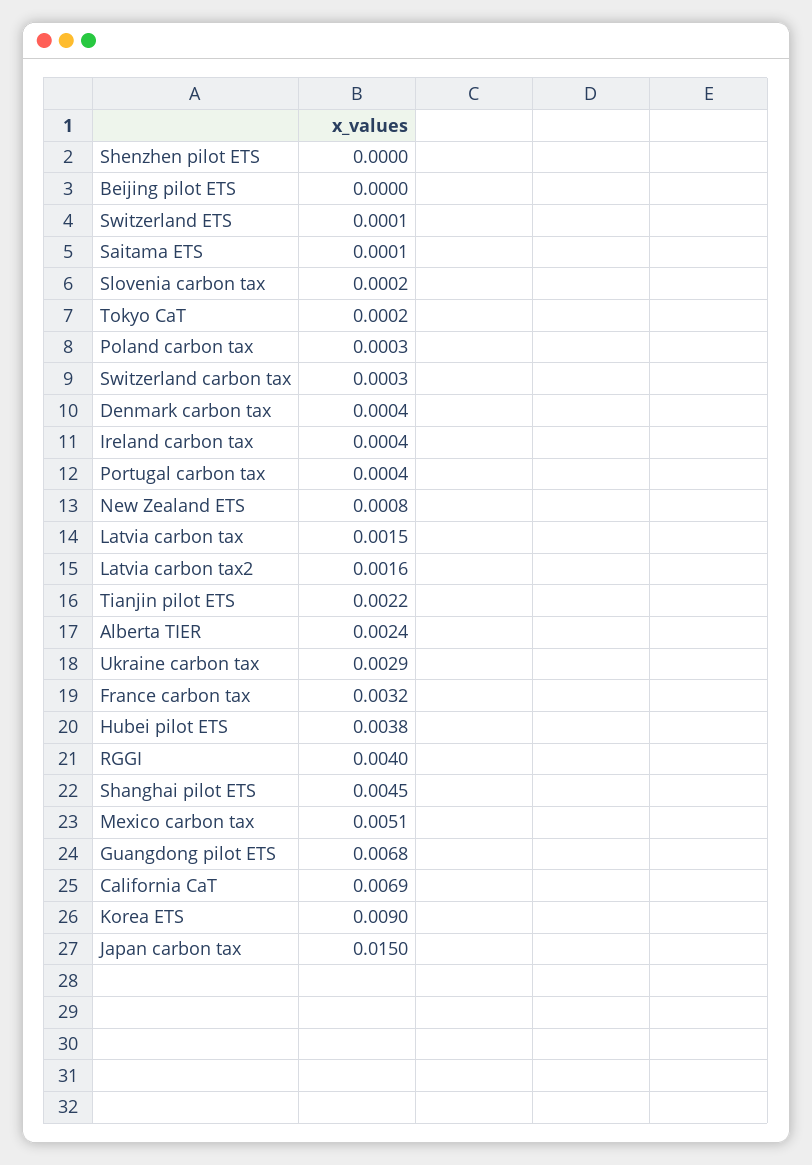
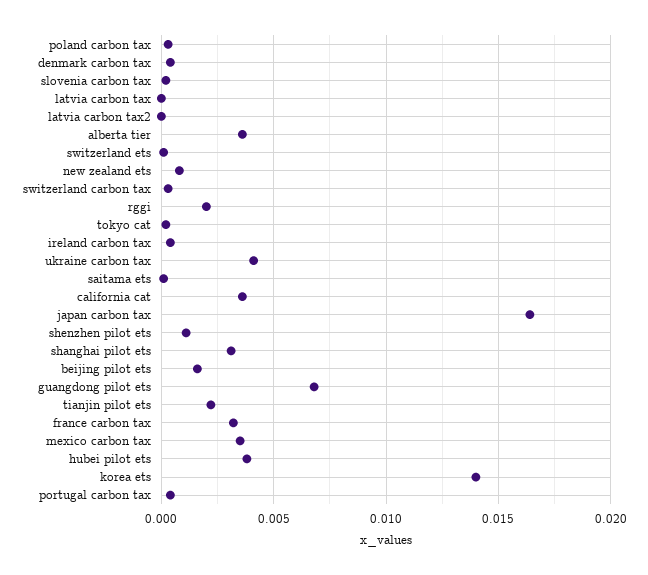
Shenzhen pilot ETS: 0 -> 0.001
Beijing pilot ETS: 0 -> 0.0015
Latvia carbon tax: 0.0015 -> 0
Latvia carbon tax2: 0.0016 -> 0
Alberta TIER: 0.0024 -> 0.0035
Ukraine carbon tax: 0.0029 -> 0.004
RGGI: 0.004 -> 0.002
Shanghai pilot ETS: 0.0045 -> 0.003
Mexico carbon tax: 0.0051 -> 0.0035
California CaT: 0.0069 -> 0.0035
Korea ETS: 0.009 -> 0.014
Japan carbon tax: 0.015 -> 0.0165

